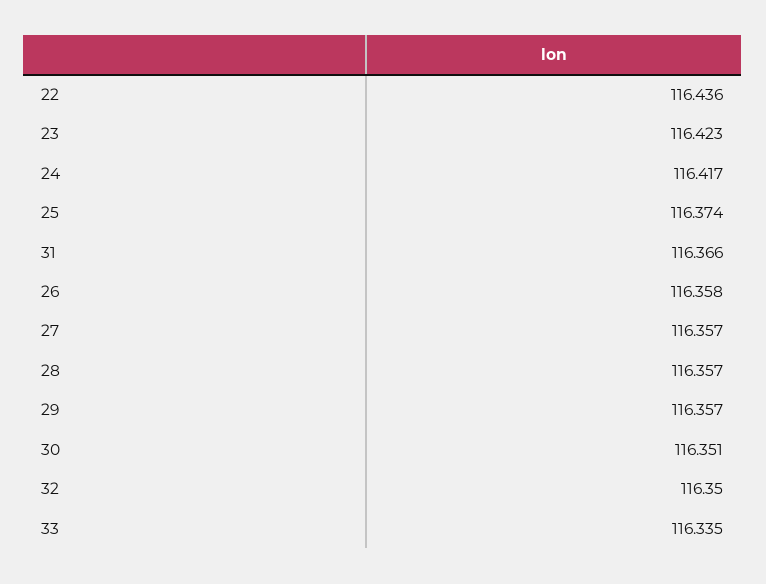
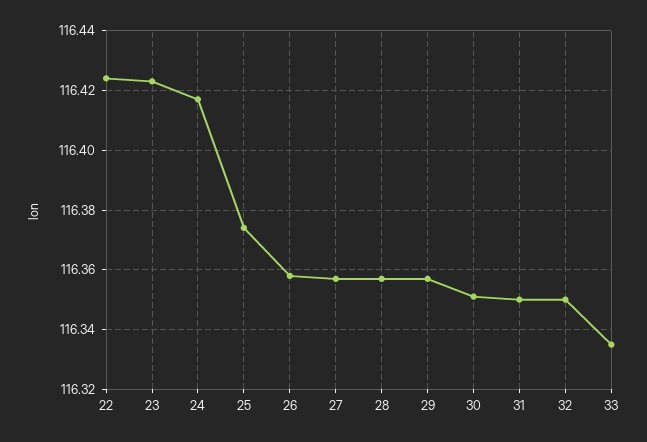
22: 116.436 -> 116.425
31: 116.366 -> 116.35

